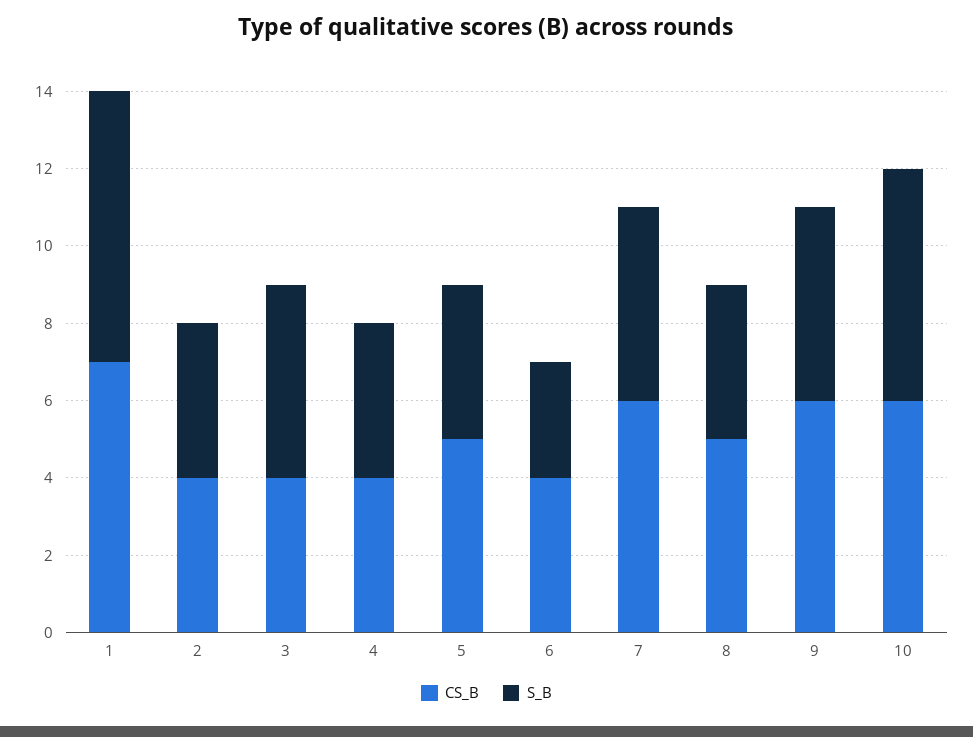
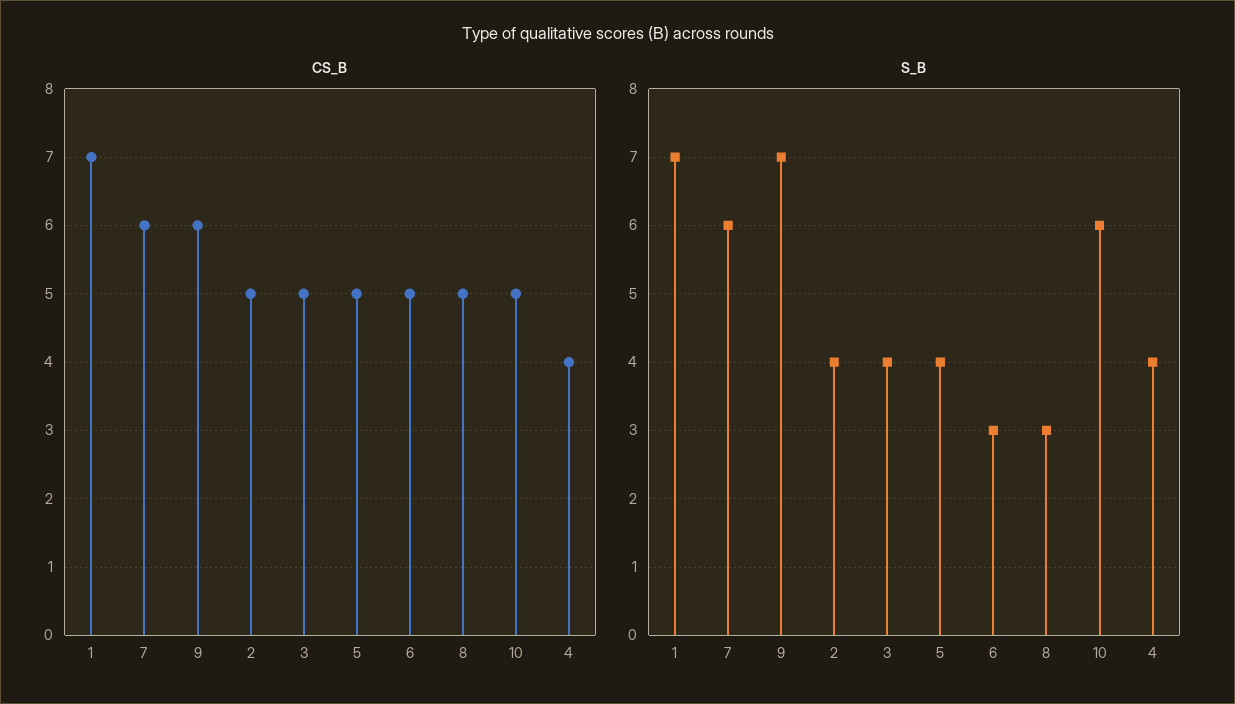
CS_B, 2: 4 -> 5
CS_B, 3: 4 -> 5
S_B, 3: 5 -> 4
CS_B, 6: 4 -> 5
S_B, 7: 5 -> 6
S_B, 8: 4 -> 3
S_B, 9: 5 -> 7
CS_B, 10: 6 -> 5

